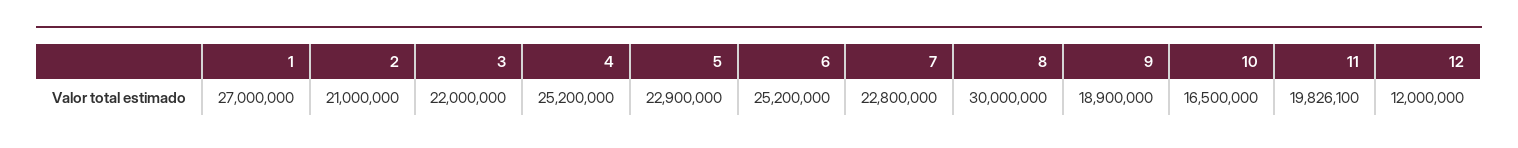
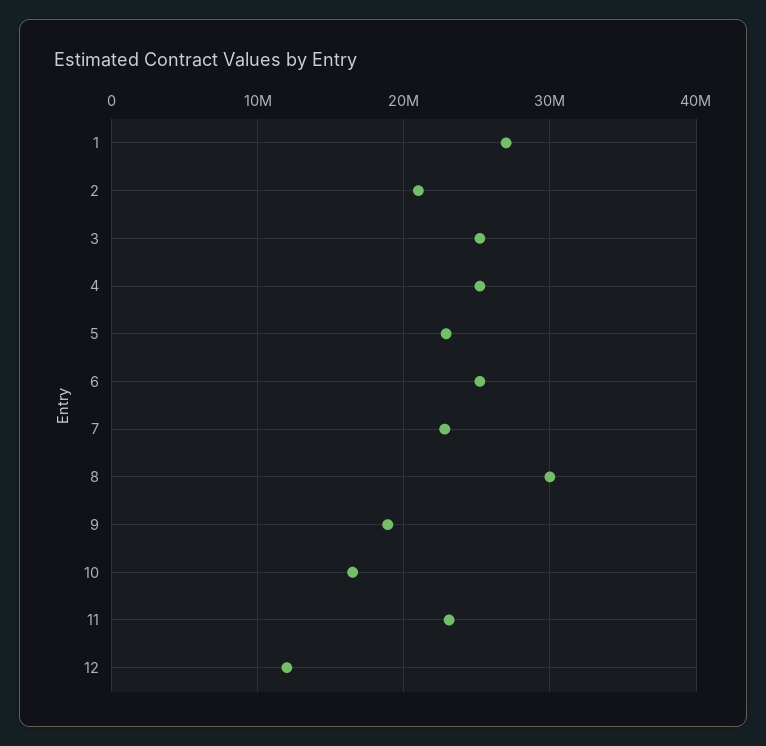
3: 22000000 -> 25000000
11: 19826100 -> 23000000

